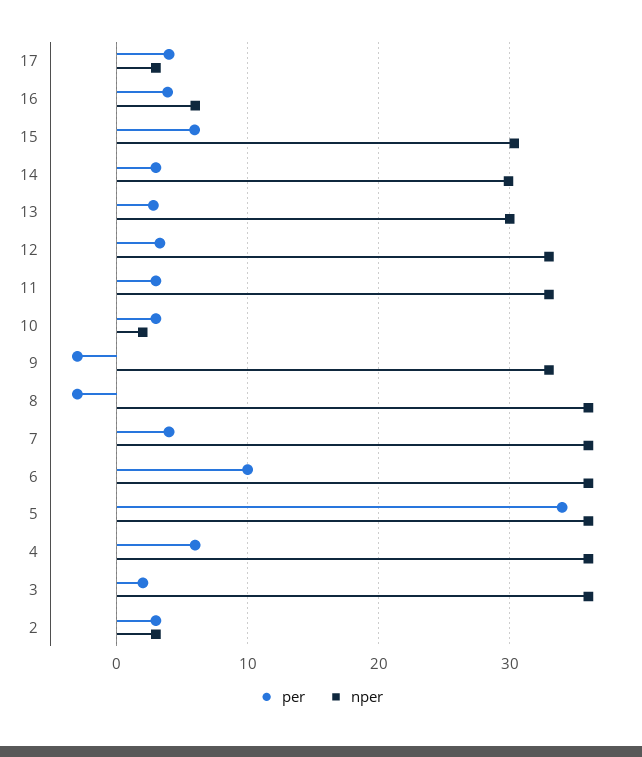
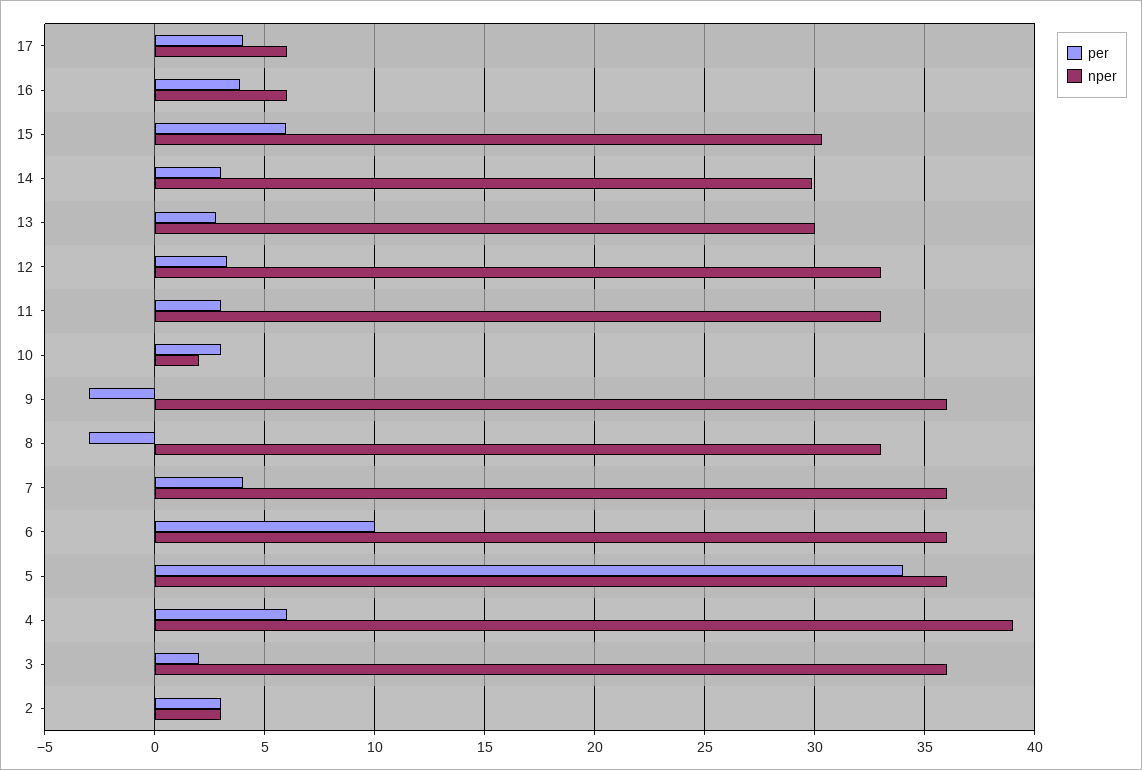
nper, 17: 3 -> 6
nper, 9: 33 -> 36
nper, 8: 36 -> 33
nper, 4: 36 -> 39

